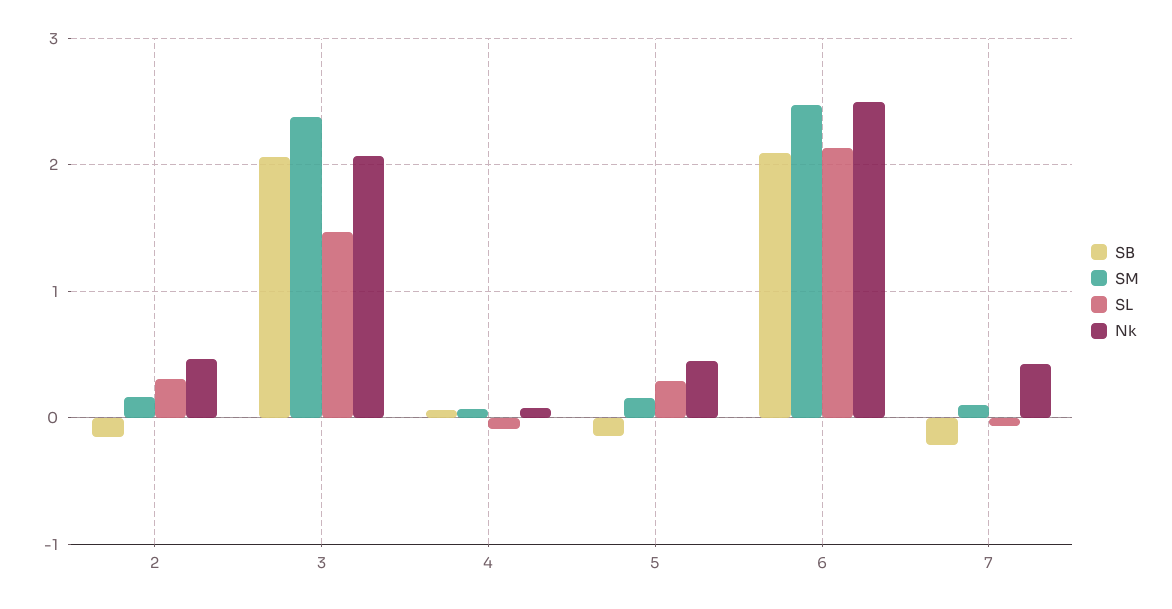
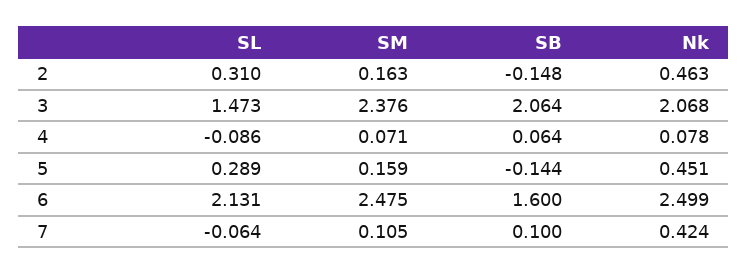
SB, 6: 2.1 -> 1.6
SB, 7: -0.2 -> 0.1

